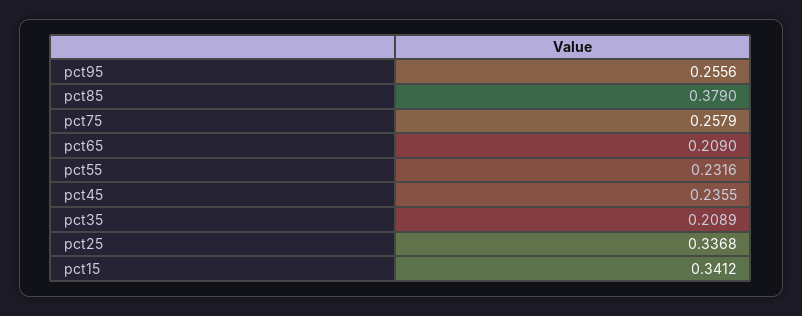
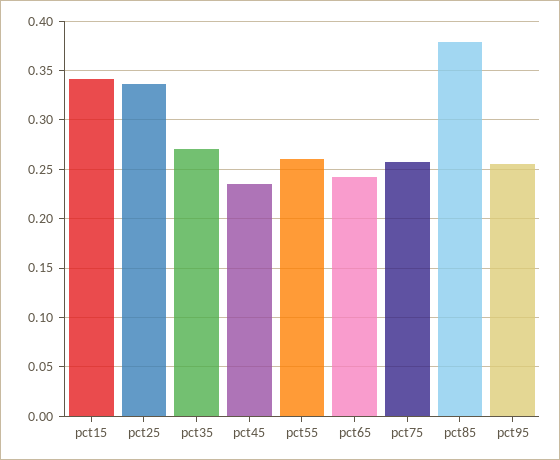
pct65: 0.209 -> 0.24
pct55: 0.2316 -> 0.26
pct35: 0.2089 -> 0.27

